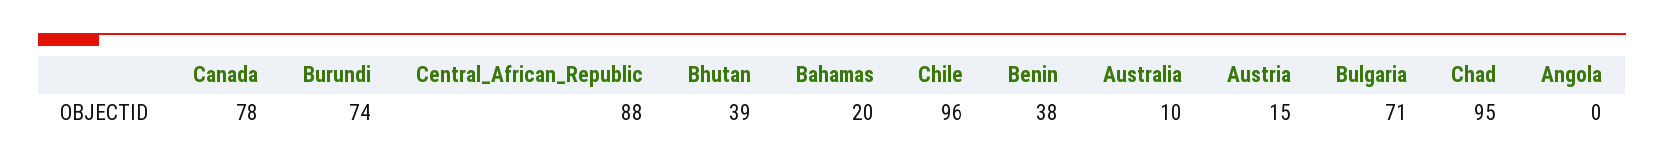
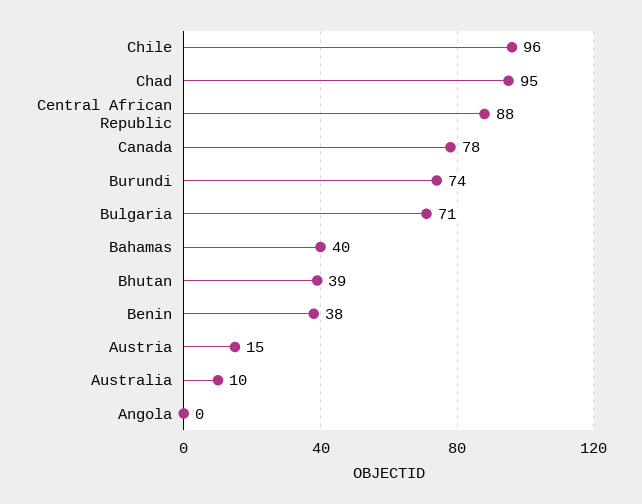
Bahamas: 20 -> 40

